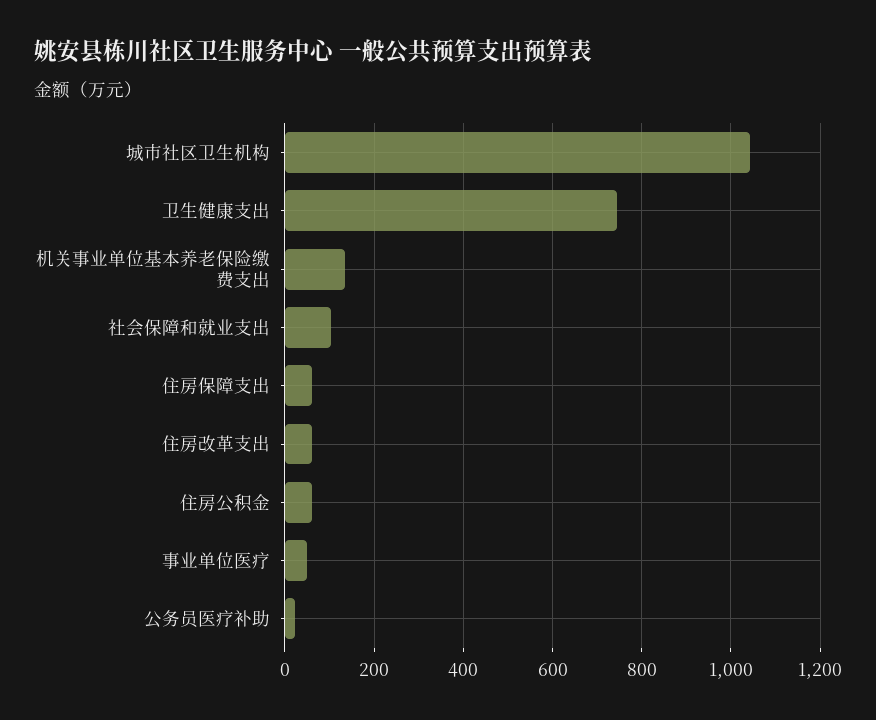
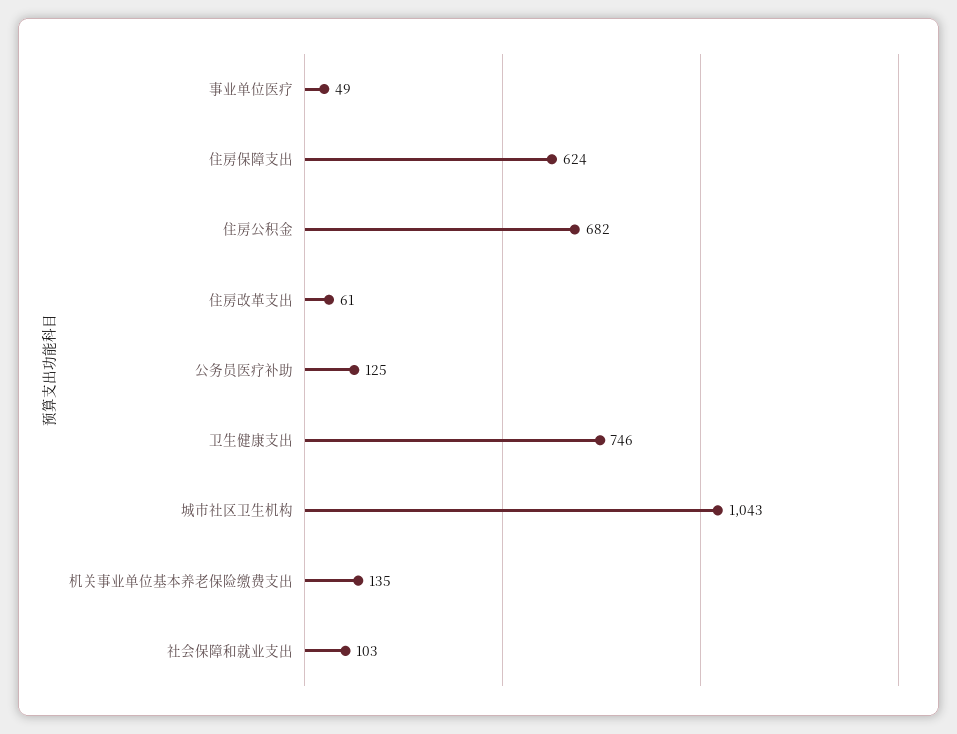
住房保障支出: 60 -> 624
住房公积金: 60 -> 682
公务员医疗补助: 20 -> 125

